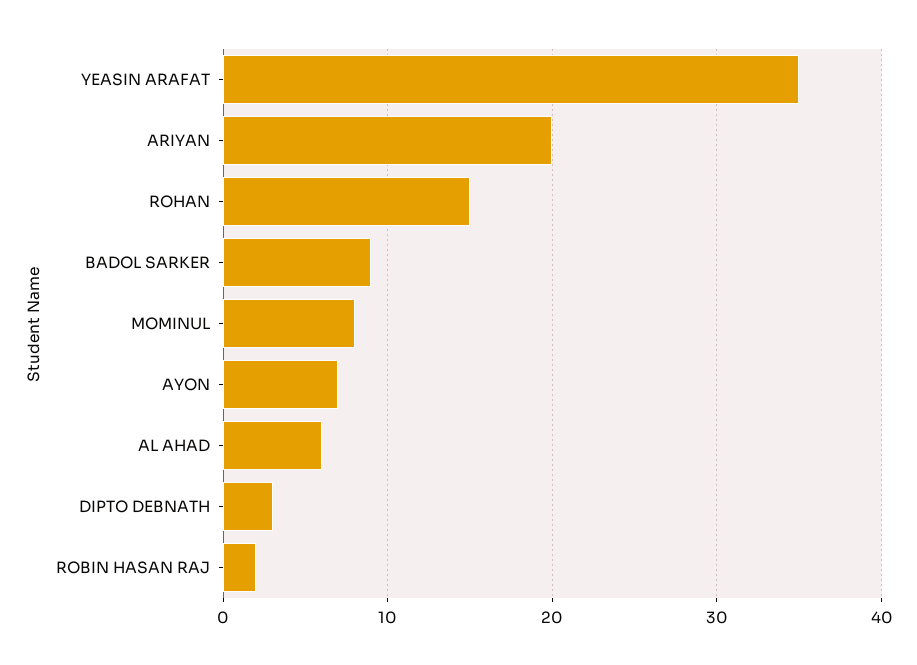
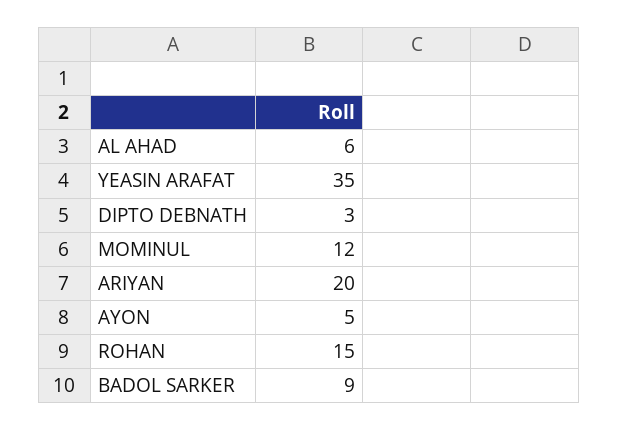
MOMINUL: 8 -> 12
AYON: 7 -> 5
ROBIN HASAN RAJ: 2 -> none

